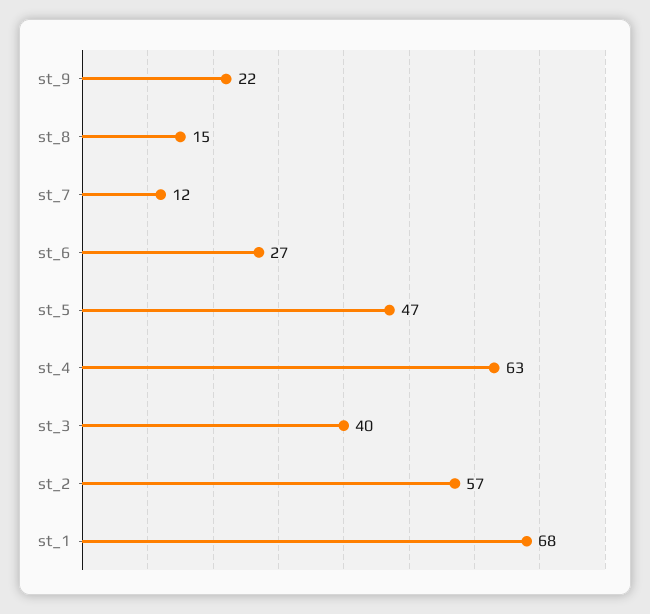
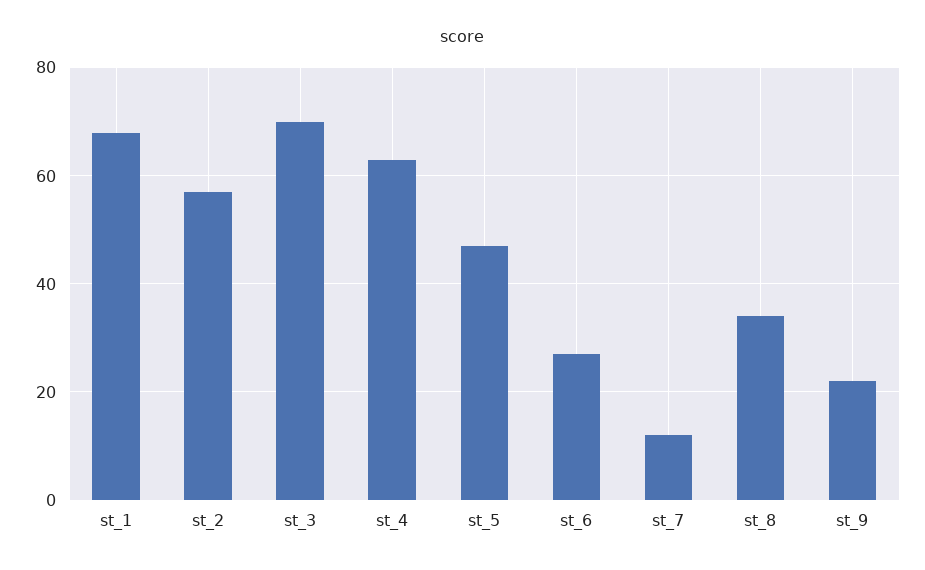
st_8: 15 -> 35
st_3: 40 -> 70

